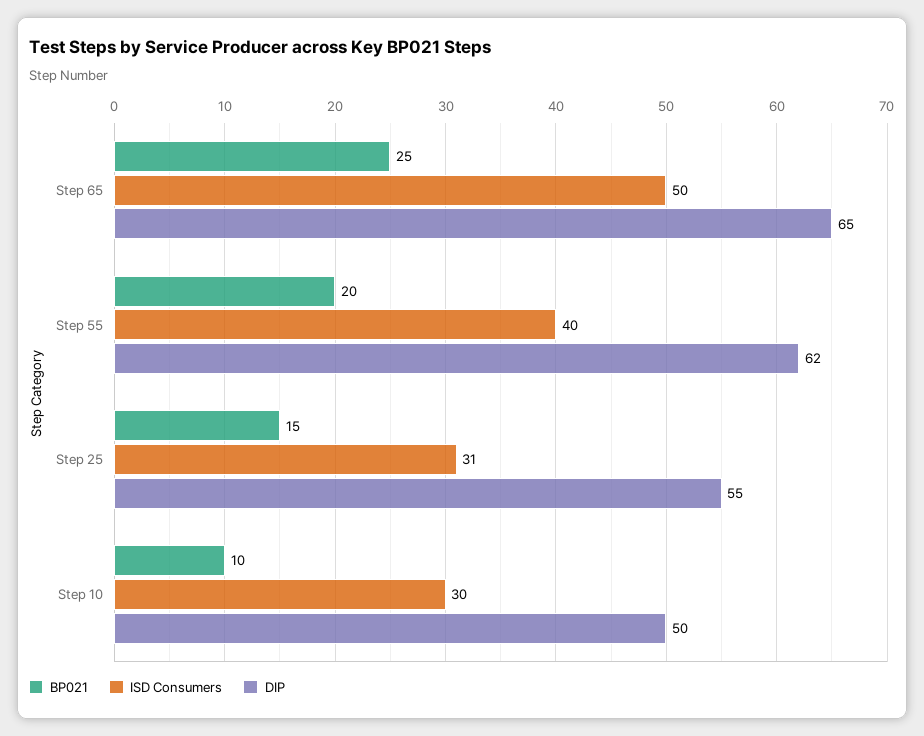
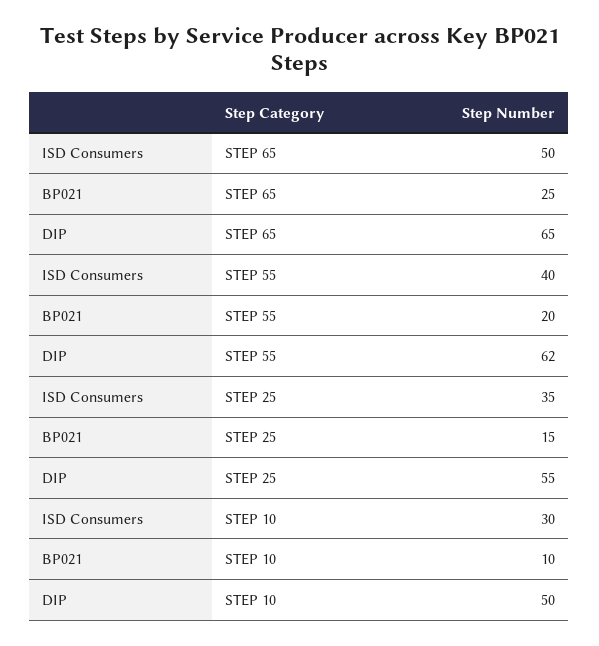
ISD Consumers, Step 25: 31 -> 35

